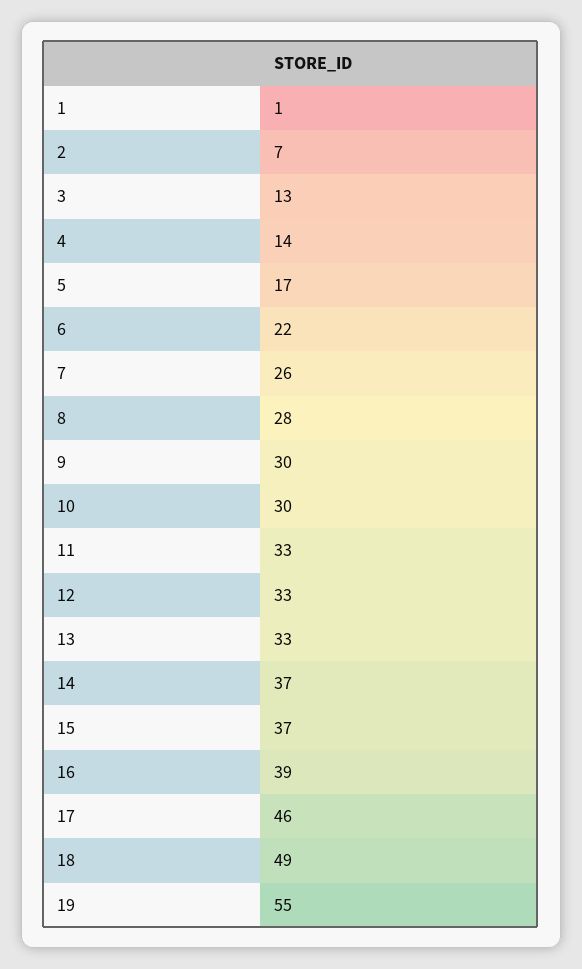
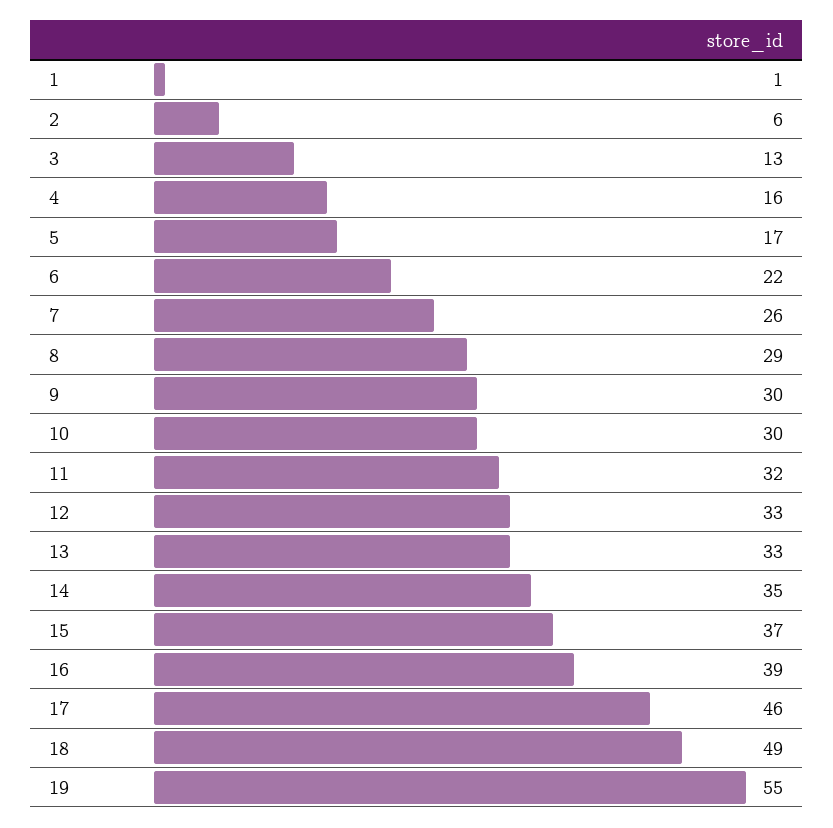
2: 7 -> 6
4: 14 -> 16
8: 28 -> 29
11: 33 -> 32
14: 37 -> 35

